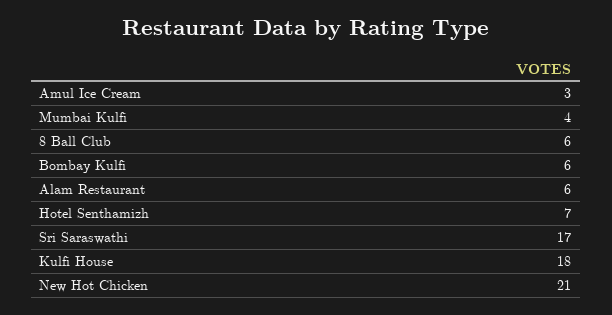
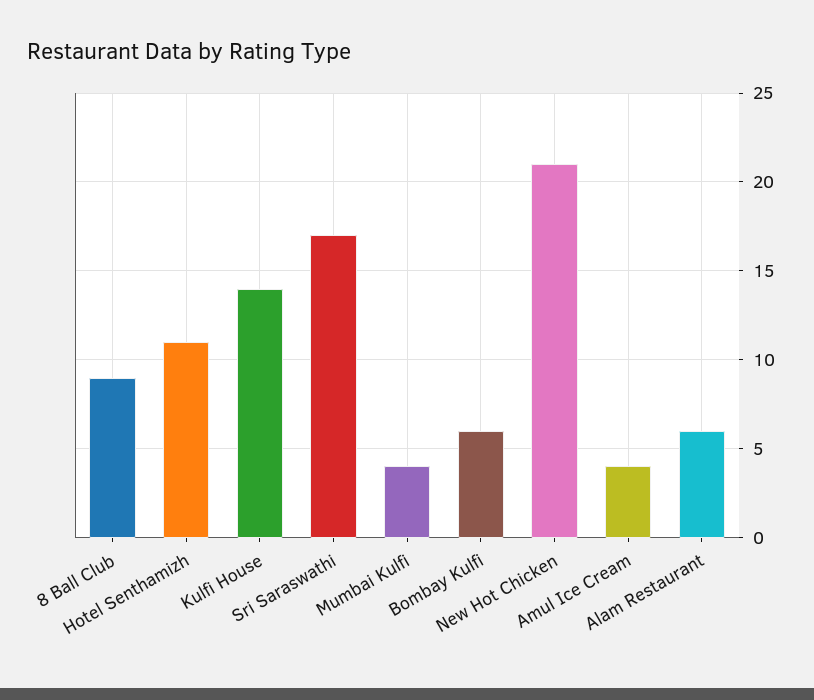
Amul Ice Cream: 3 -> 4
8 Ball Club: 6 -> 9
Hotel Senthamizh: 7 -> 11
Kulfi House: 18 -> 14

